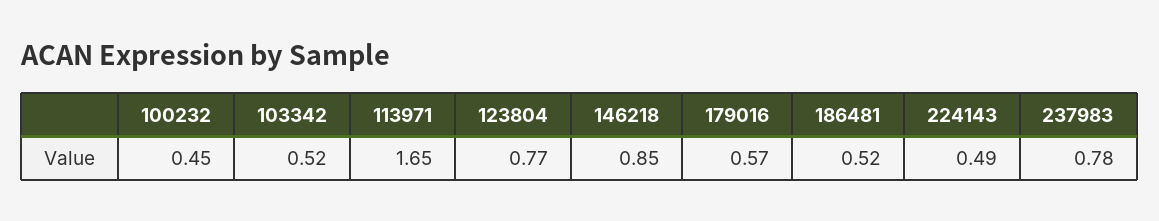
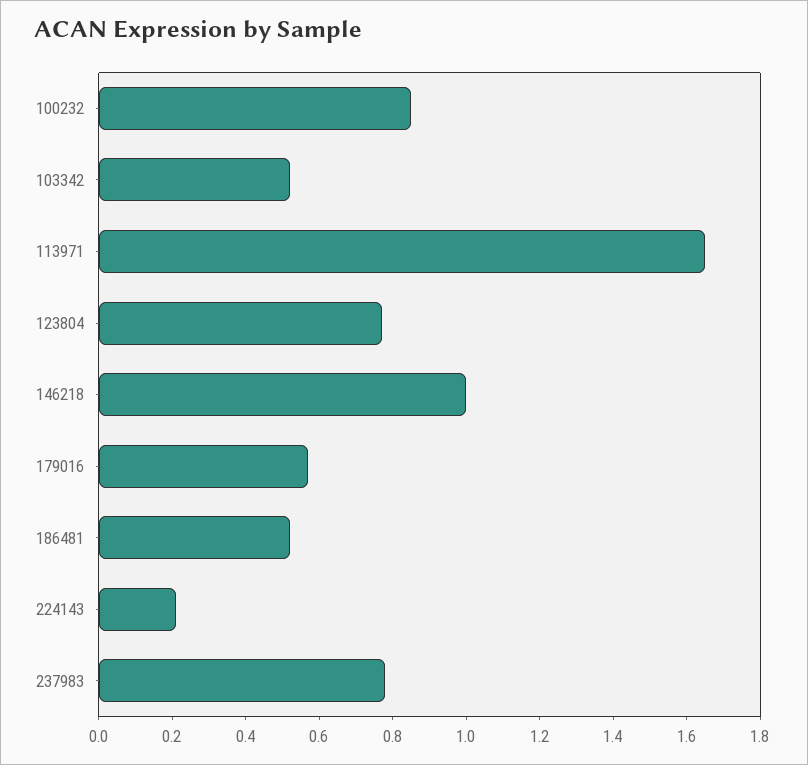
100232: 0.45 -> 0.85
146218: 0.85 -> 1
224143: 0.49 -> 0.2

